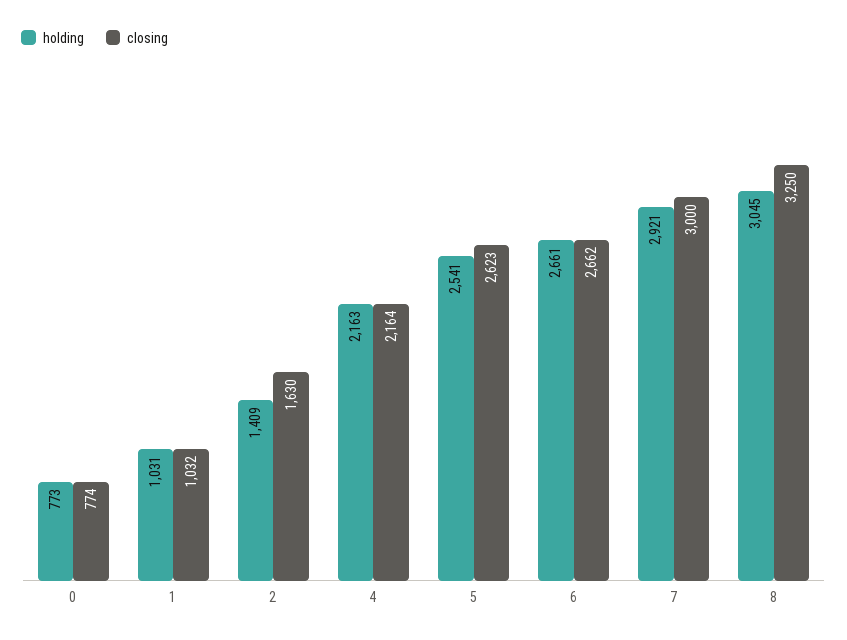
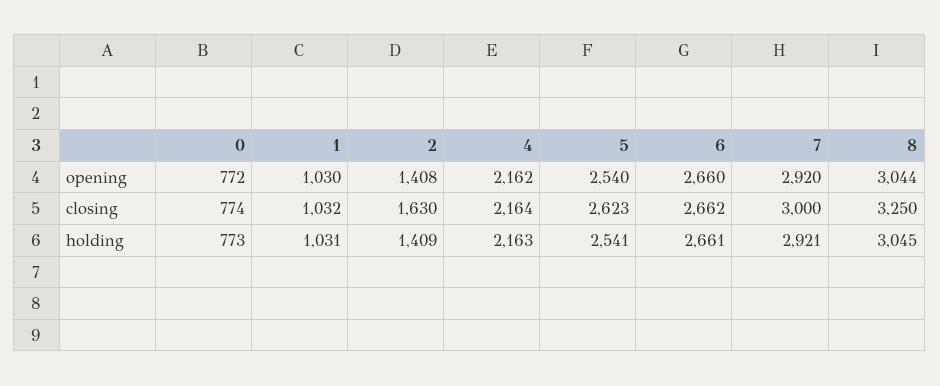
opening, 0: none -> 772
opening, 1: none -> 1030
opening, 2: none -> 1408
opening, 4: none -> 2162
opening, 5: none -> 2540
opening, 6: none -> 2660
opening, 7: none -> 2920
opening, 8: none -> 3044

